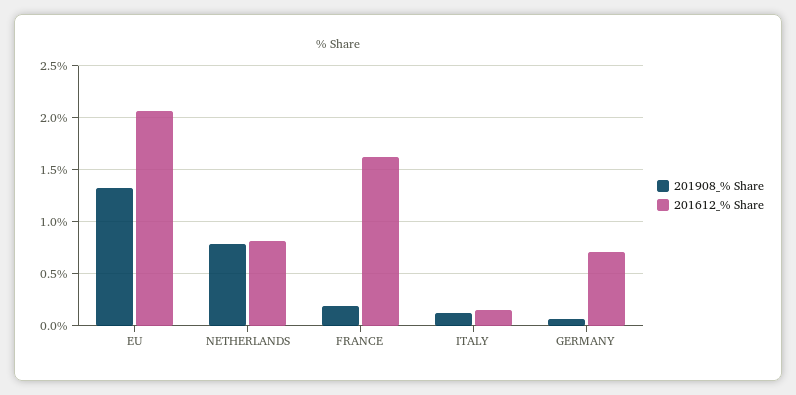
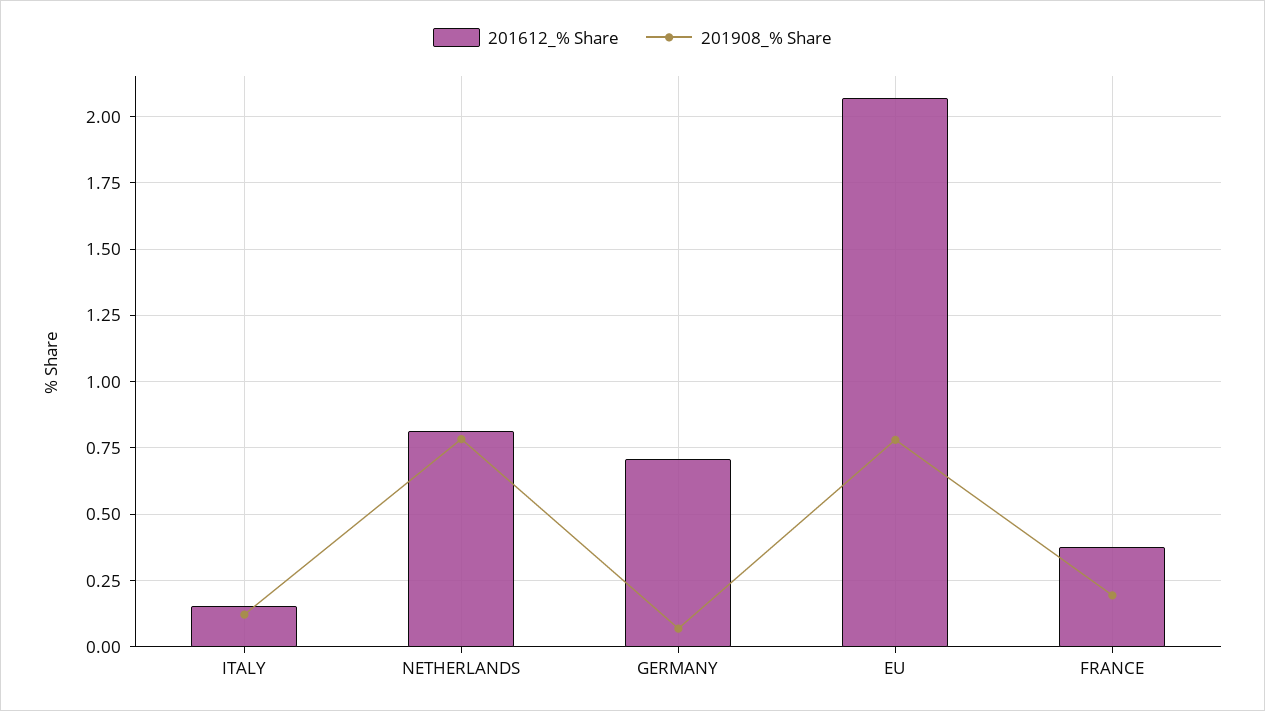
201908_% Share, EU: 1.3 -> 0.775
201612_% Share, FRANCE: 1.6 -> 0.375

